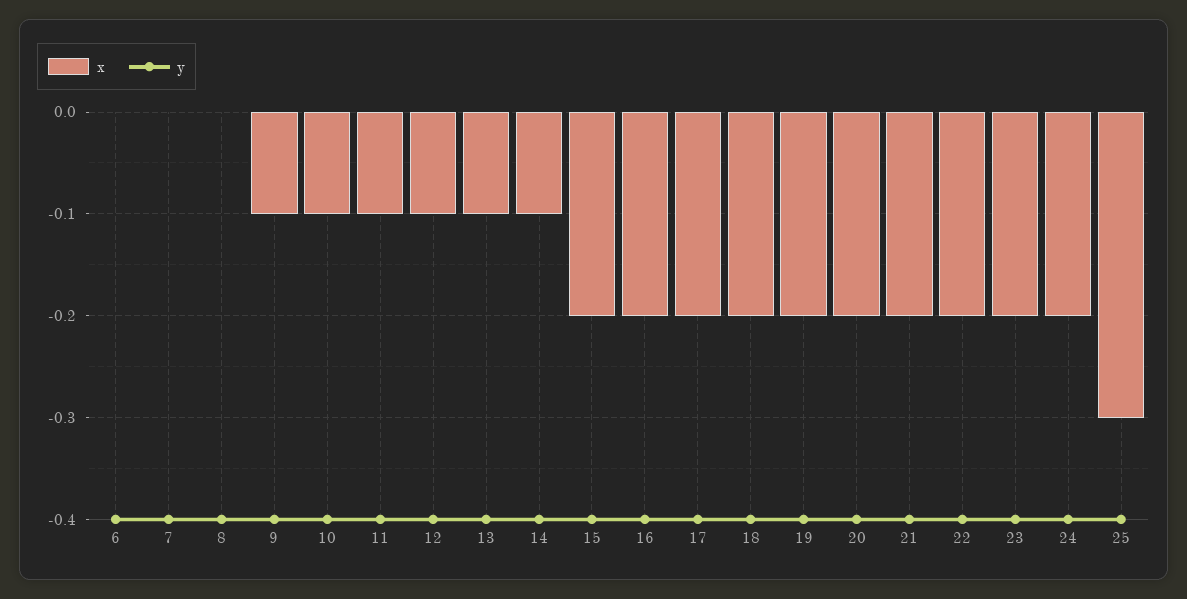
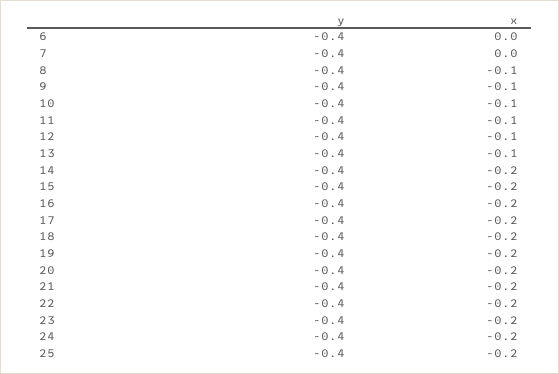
x, 8: 0 -> -0.1
x, 14: -0.1 -> -0.2
x, 25: -0.3 -> -0.2

